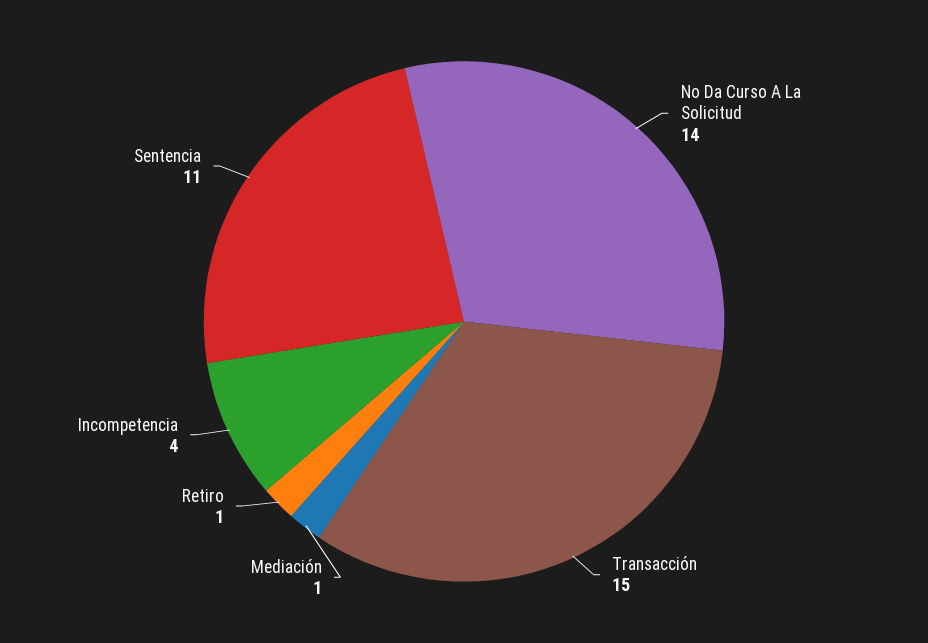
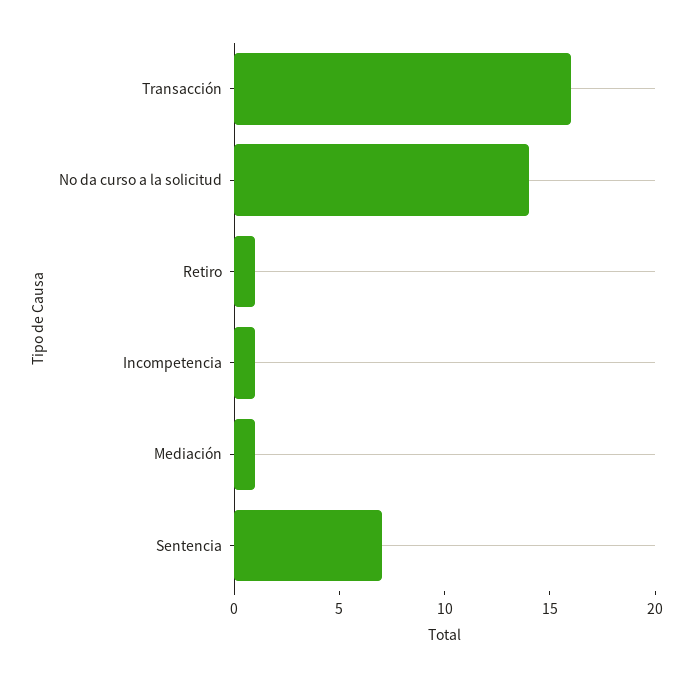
Transacción: 15 -> 16
Incompetencia: 4 -> 1
Sentencia: 11 -> 7

